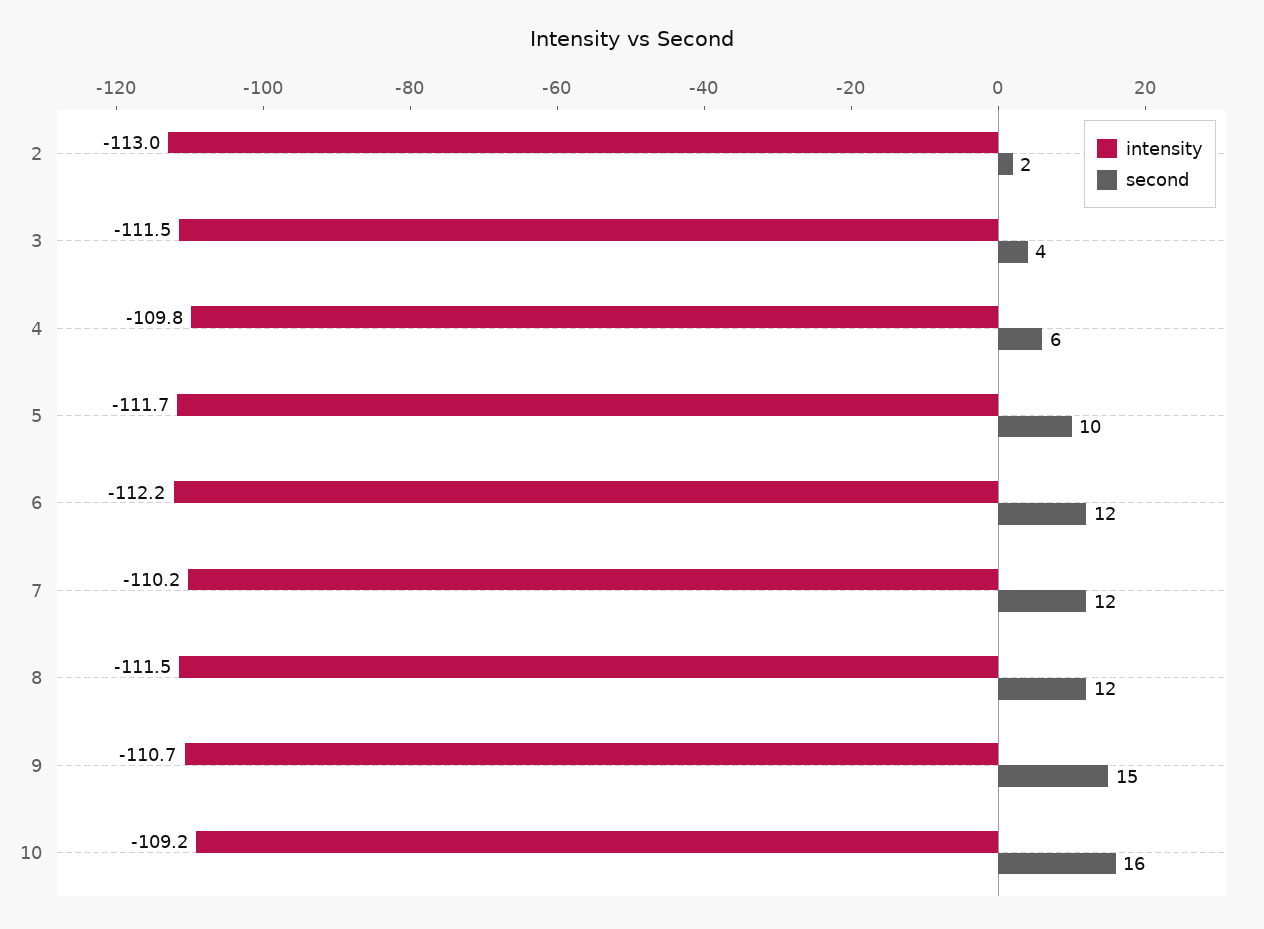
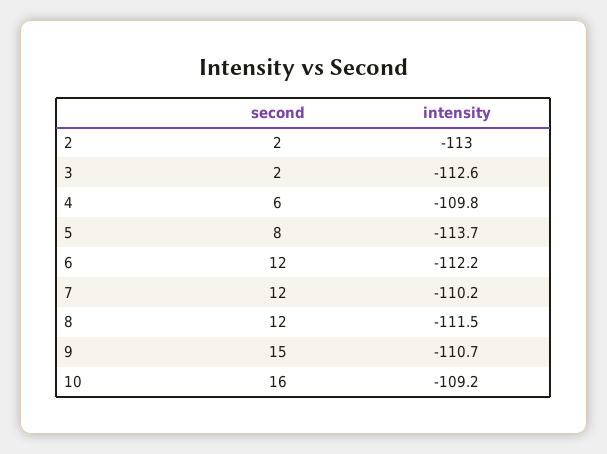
intensity, 3: -111.5 -> -112.6
second, 3: 4 -> 2
intensity, 5: -111.7 -> -113.7
second, 5: 10 -> 8

